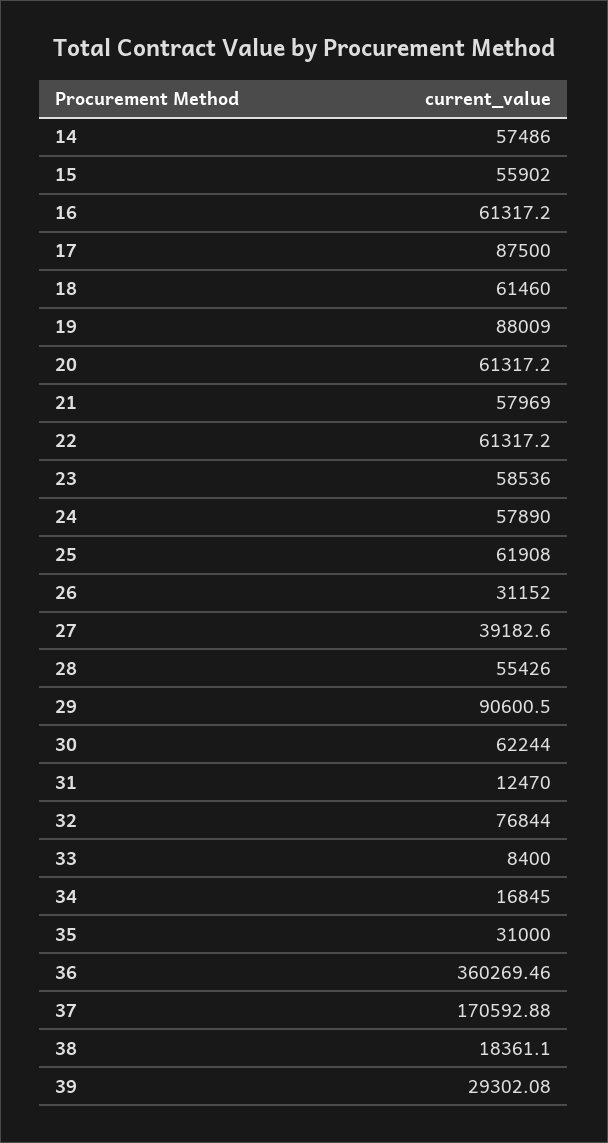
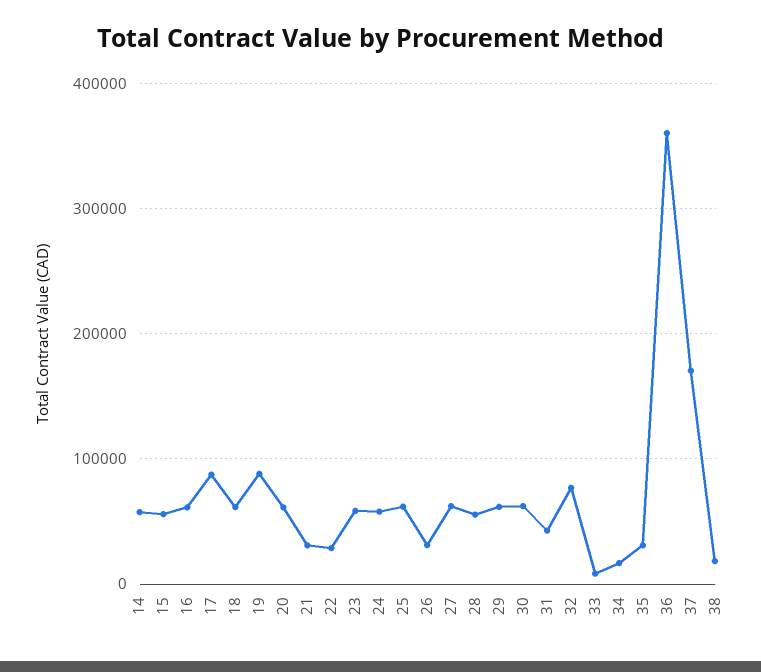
21: 57969 -> 30000
22: 61317.2 -> 30000
27: 39182.6 -> 60000
29: 90600.5 -> 60000
31: 12470 -> 40000
39: 29302.08 -> none

